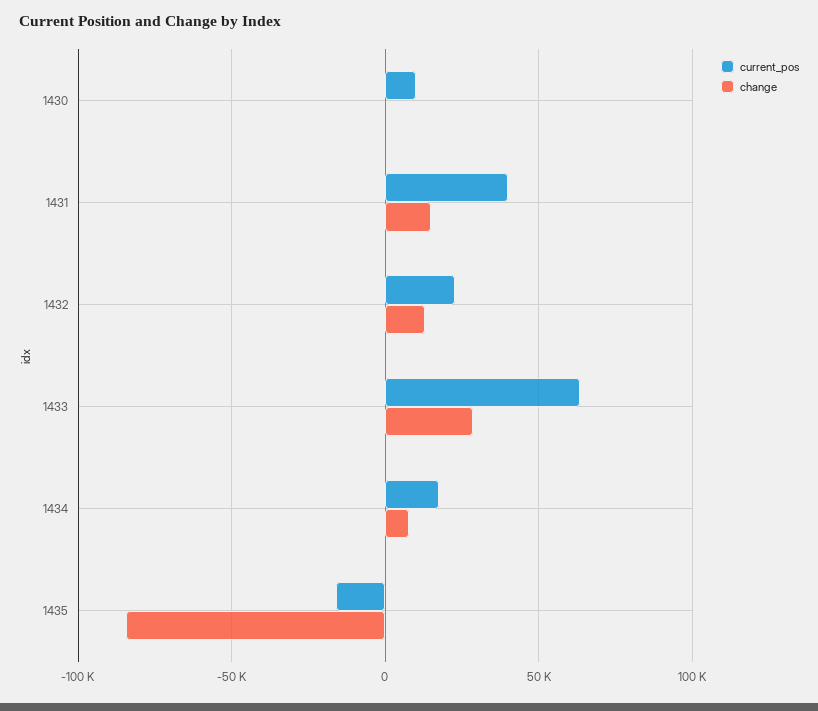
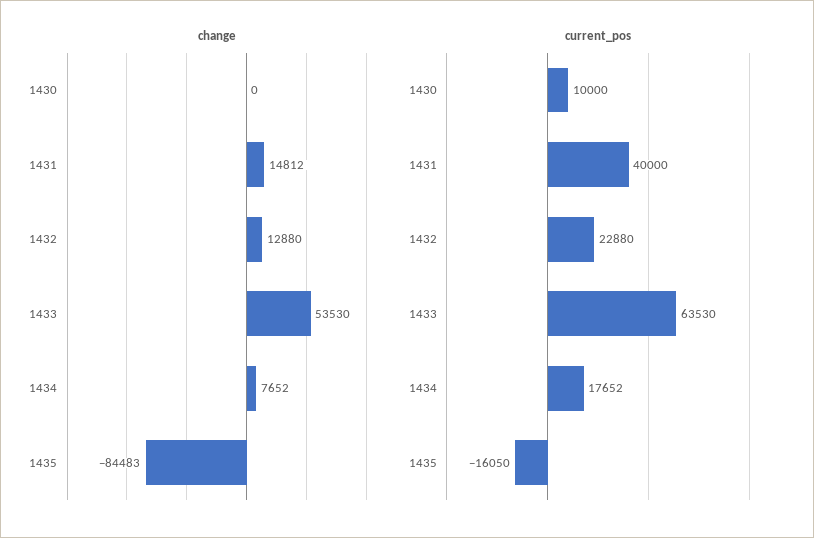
change, 1433: 30000 -> 53530

